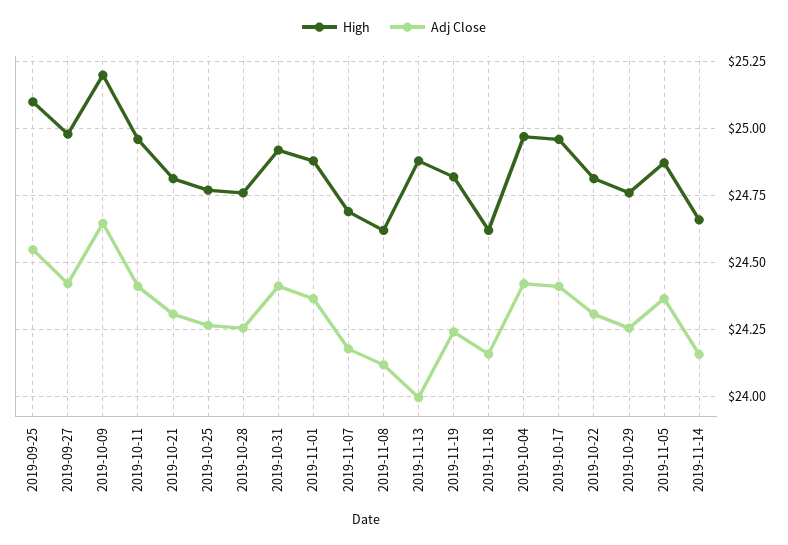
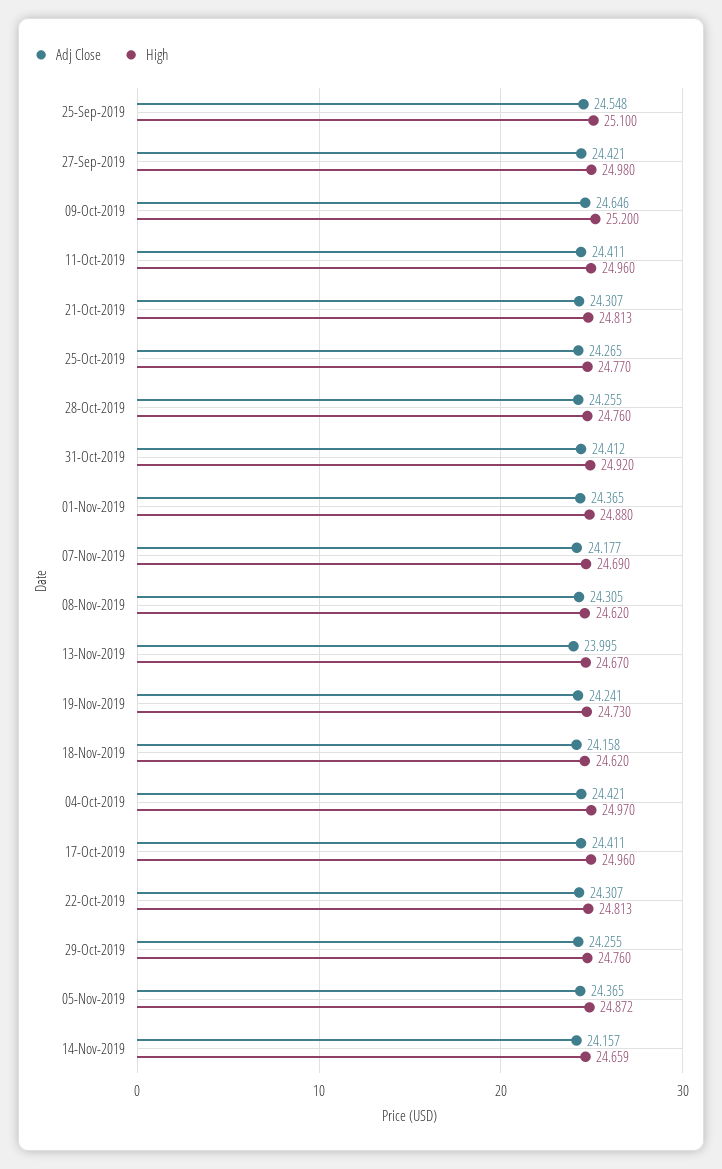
Adj Close, 2019-11-08: 24.125 -> 24.305
High, 2019-11-13: 24.875 -> 24.67
High, 2019-11-19: 24.825 -> 24.73

